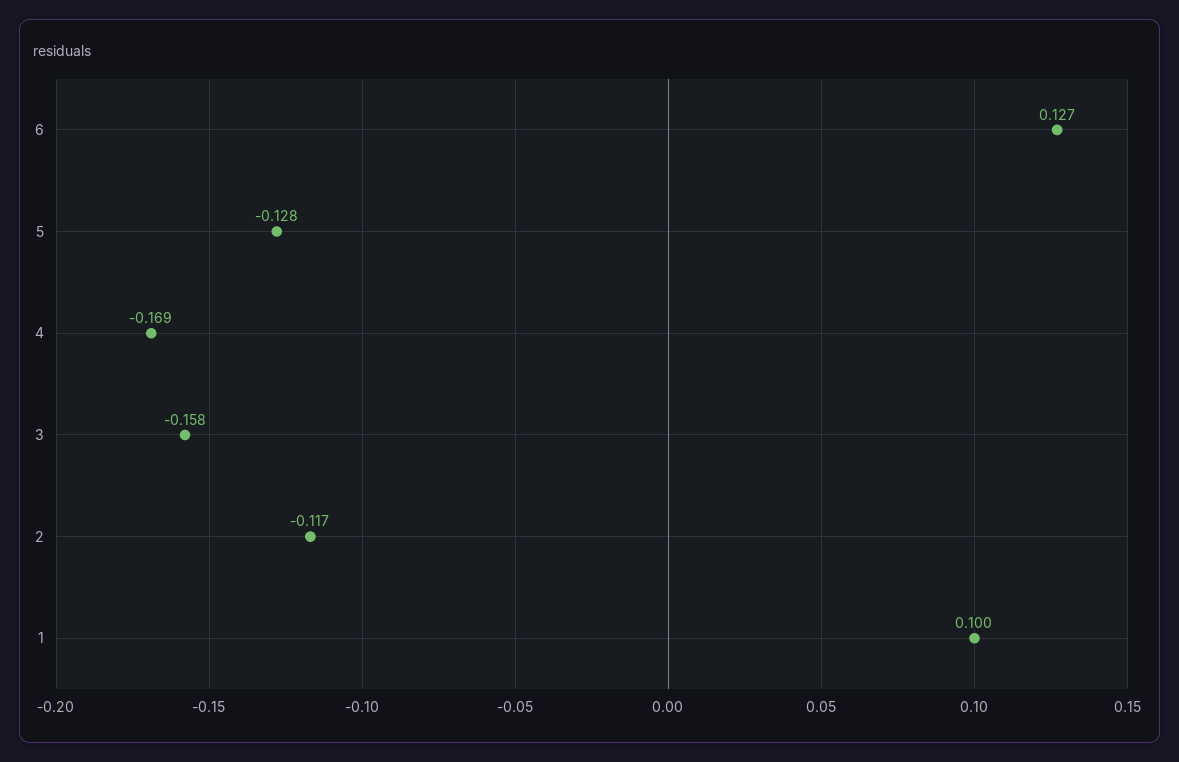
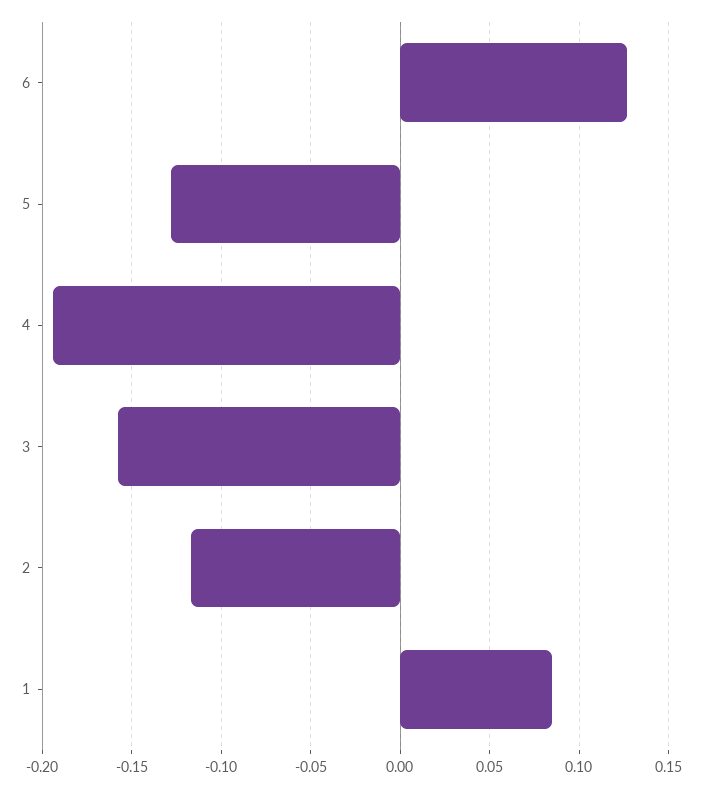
4: -0.169 -> -0.195
1: 0.1 -> 0.085

